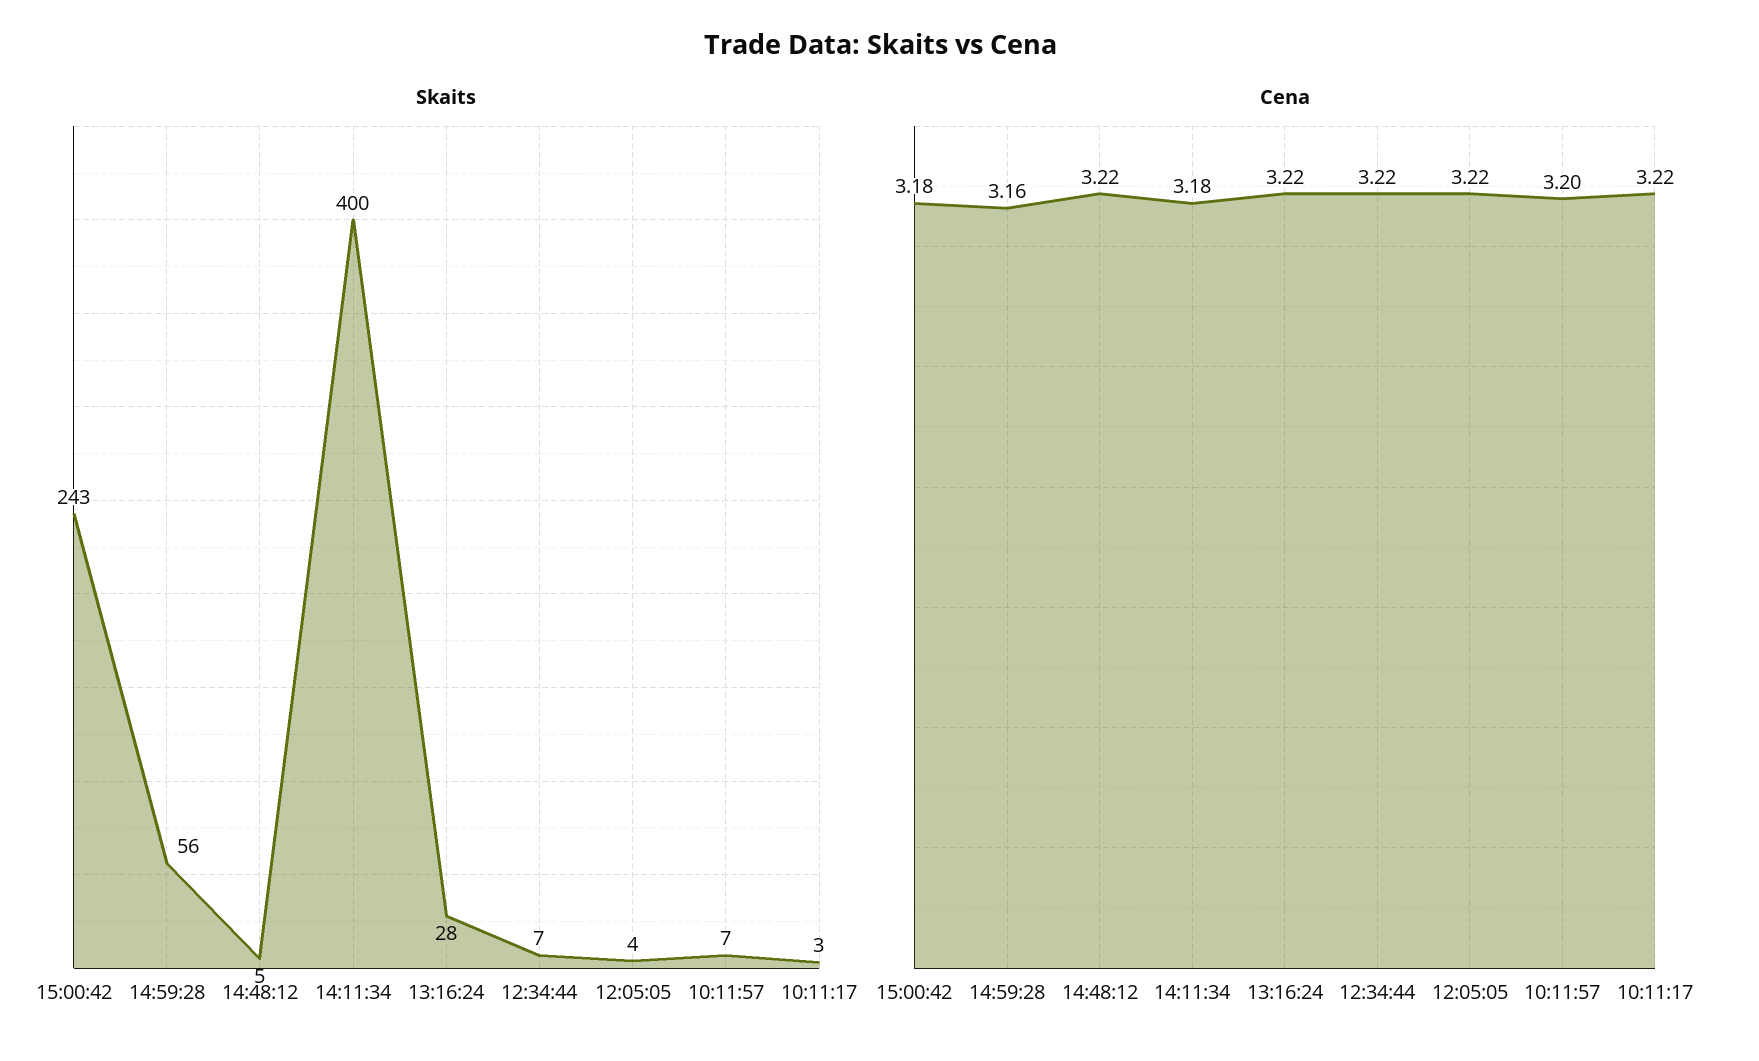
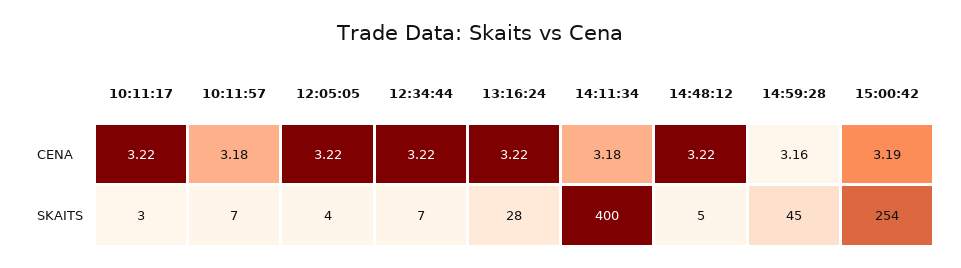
Skaits, 15:00:42: 243 -> 254
Skaits, 14:59:28: 56 -> 45
Cena, 15:00:42: 3.18 -> 3.19
Cena, 10:11:57: 3.2 -> 3.18

